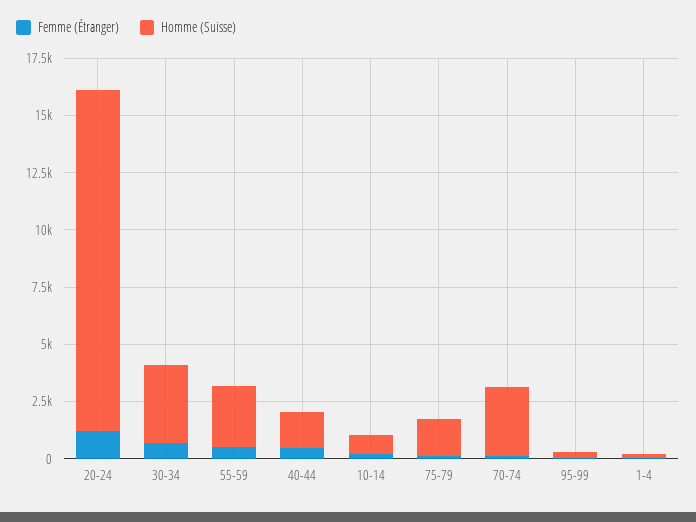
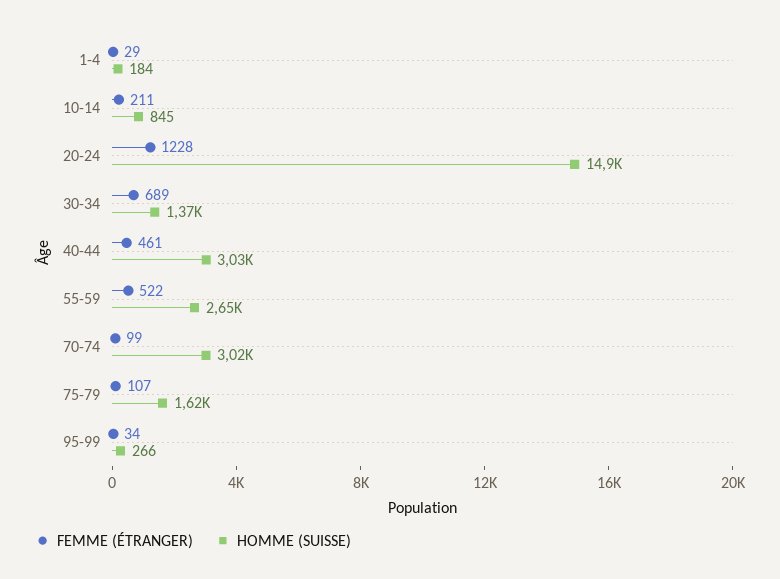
Homme (Suisse), 30-34: 3500 -> 1370
Homme (Suisse), 40-44: 1500 -> 3030

